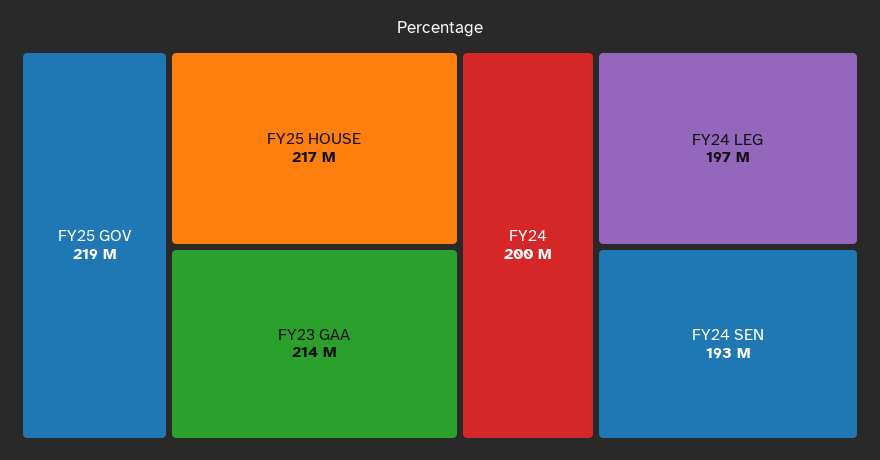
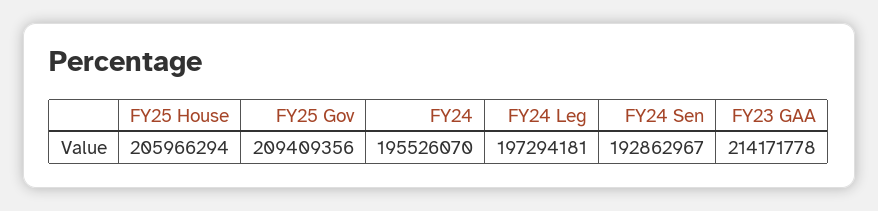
FY25 GOV: 219000000 -> 209409356
FY25 HOUSE: 217000000 -> 205966294
FY24: 200000000 -> 195526070

